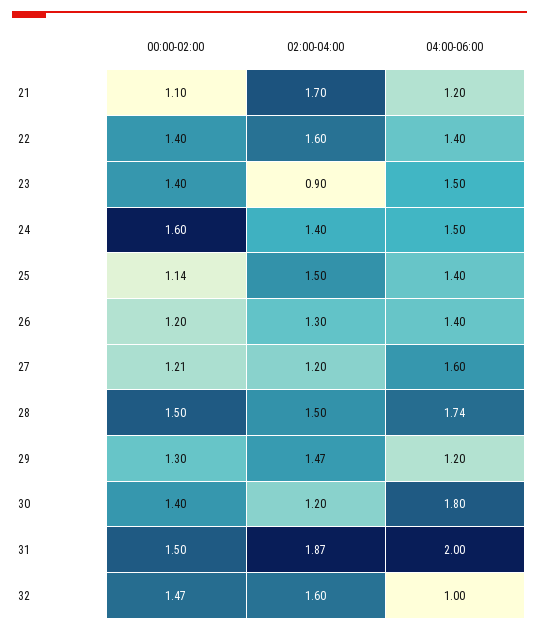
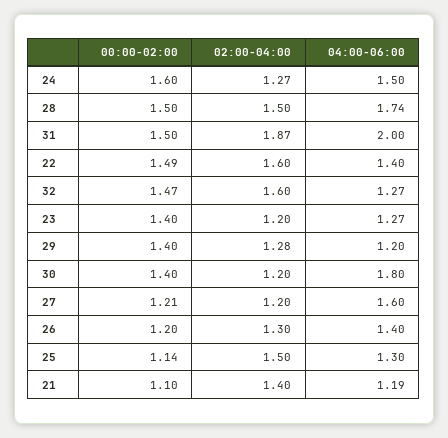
02:00-04:00, 21: 1.7 -> 1.4
04:00-06:00, 21: 1.2 -> 1.19
00:00-02:00, 22: 1.4 -> 1.49
02:00-04:00, 23: 0.9 -> 1.2
04:00-06:00, 23: 1.5 -> 1.27
02:00-04:00, 24: 1.4 -> 1.27
04:00-06:00, 25: 1.4 -> 1.3
00:00-02:00, 29: 1.3 -> 1.4
02:00-04:00, 29: 1.47 -> 1.28
04:00-06:00, 32: 1 -> 1.27

